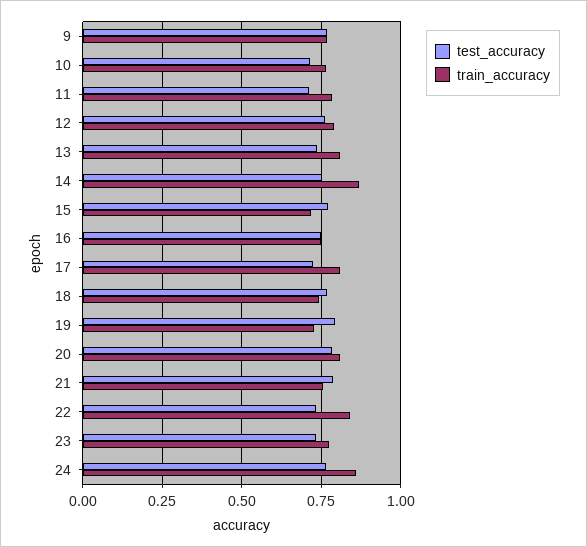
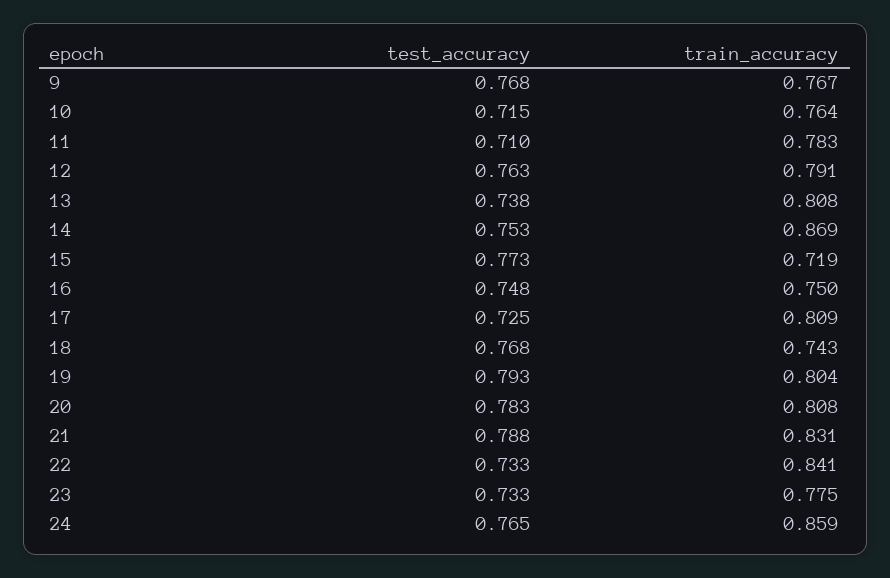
train_accuracy, 19: 0.725 -> 0.804
train_accuracy, 21: 0.75 -> 0.831

